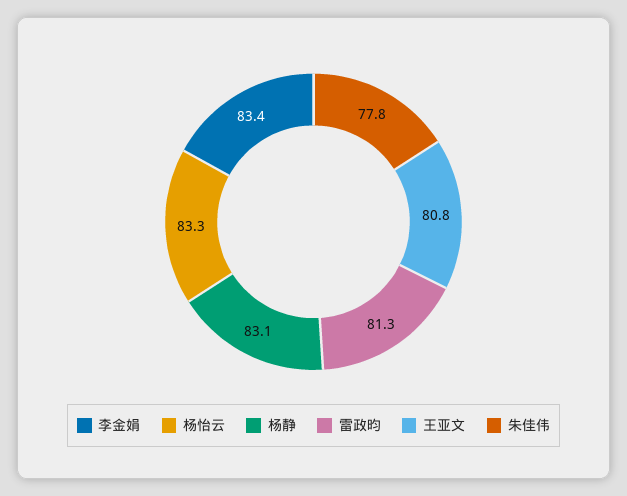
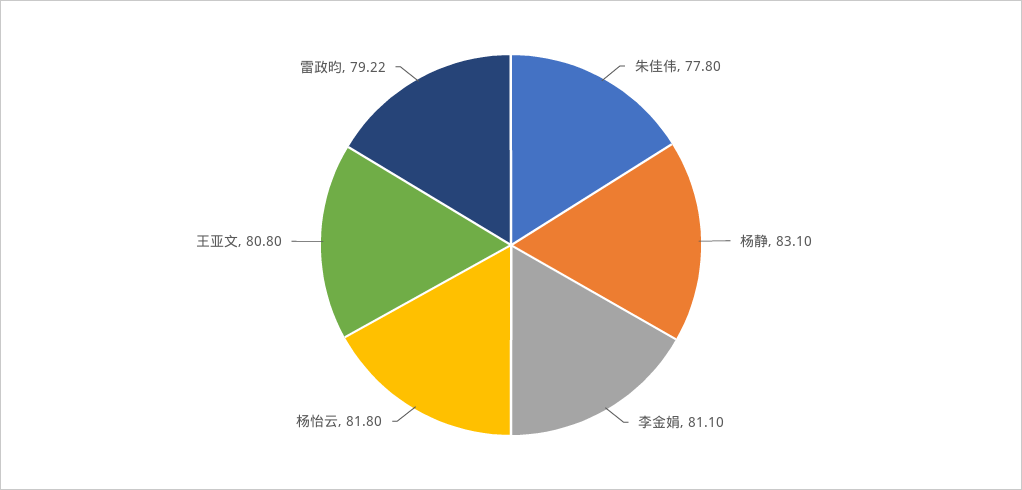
李金娟: 83.4 -> 81.1
杨怡云: 83.3 -> 81.8
雷政昀: 81.3 -> 79.22

